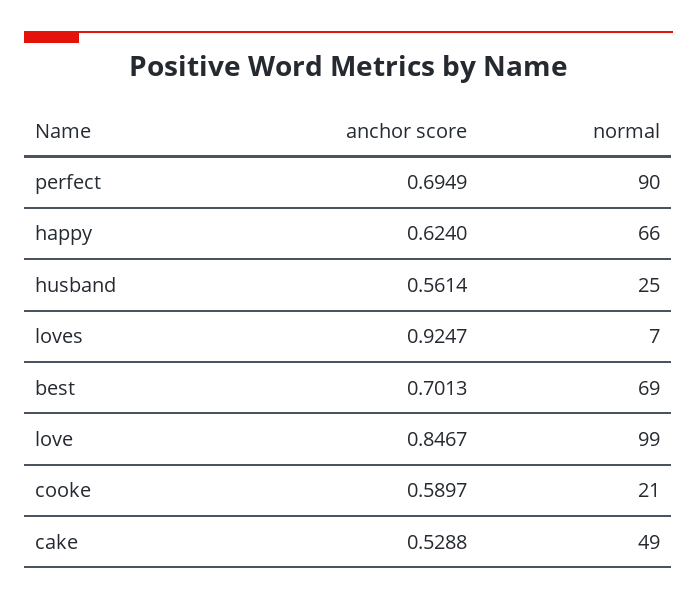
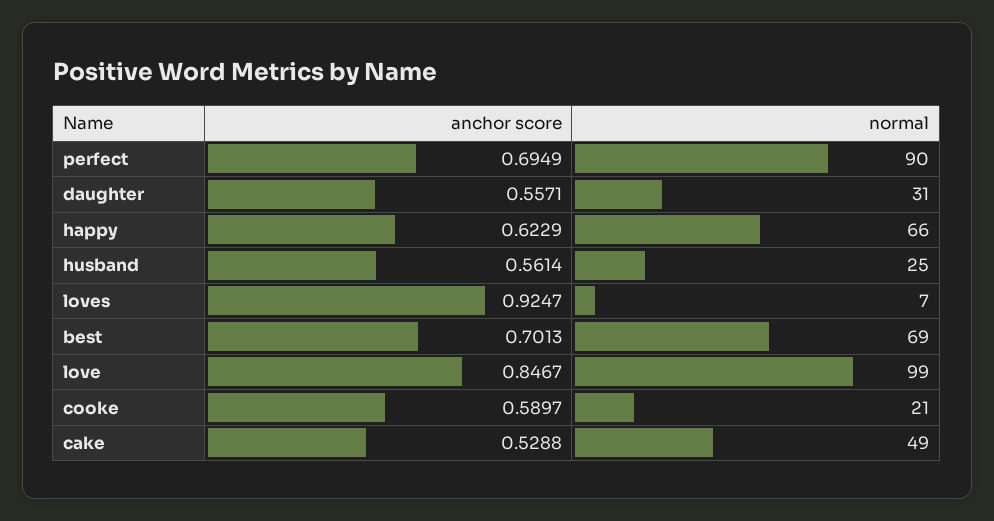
anchor score, happy: 0.624 -> 0.6229
anchor score, daughter: none -> 0.5571
normal, daughter: none -> 31

